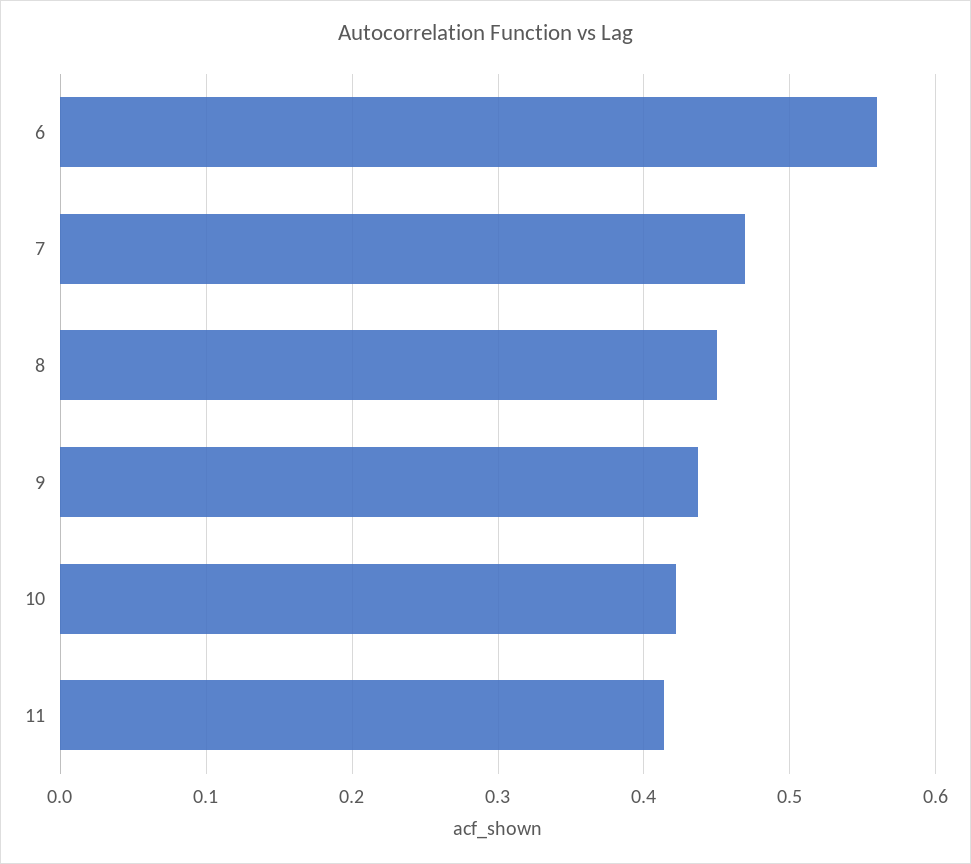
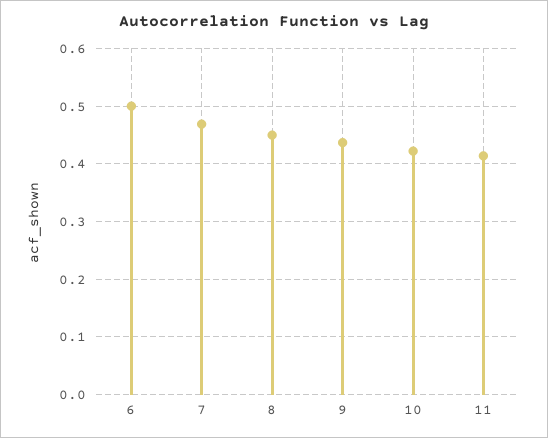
6: 0.56 -> 0.5

